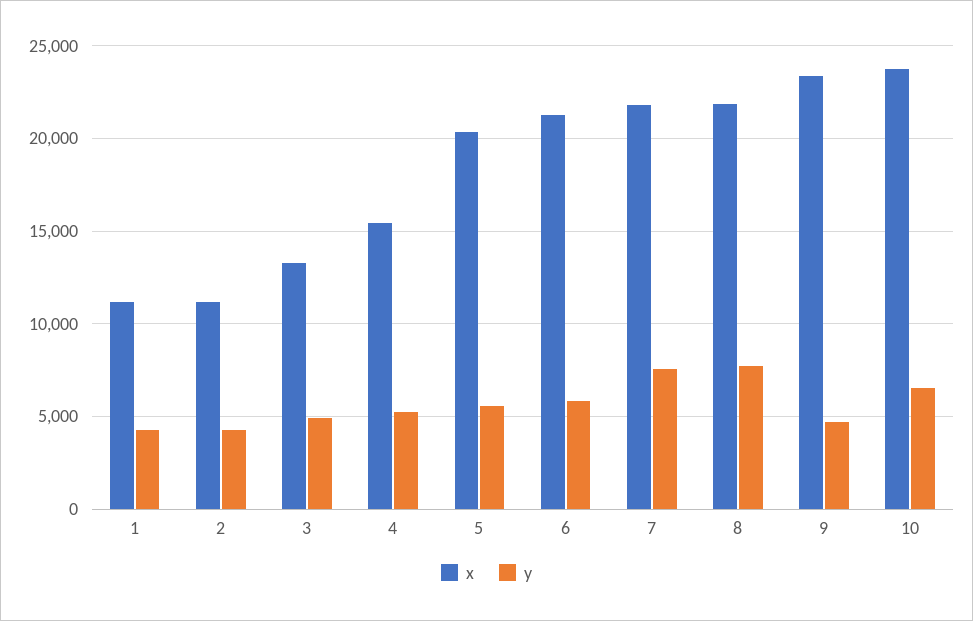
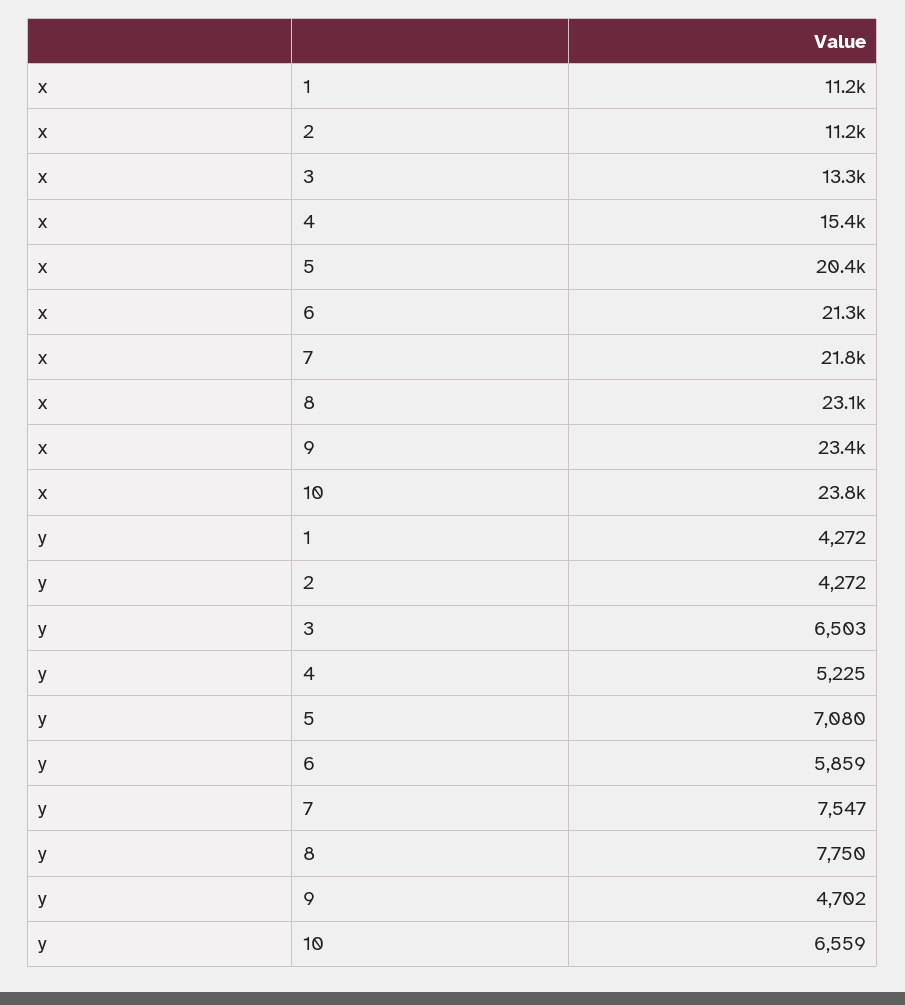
y, 3: 5000 -> 6503
y, 5: 5500 -> 7080
x, 8: 22000 -> 23100

